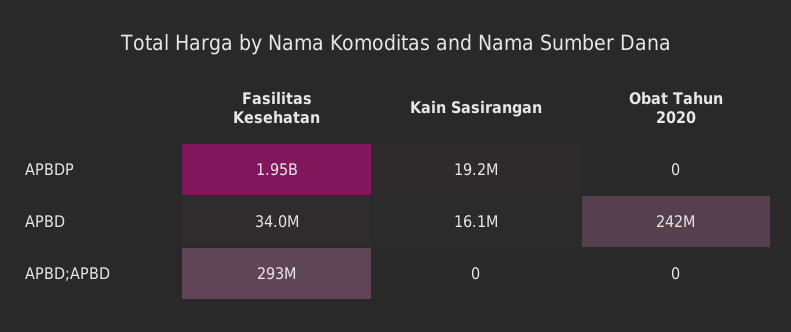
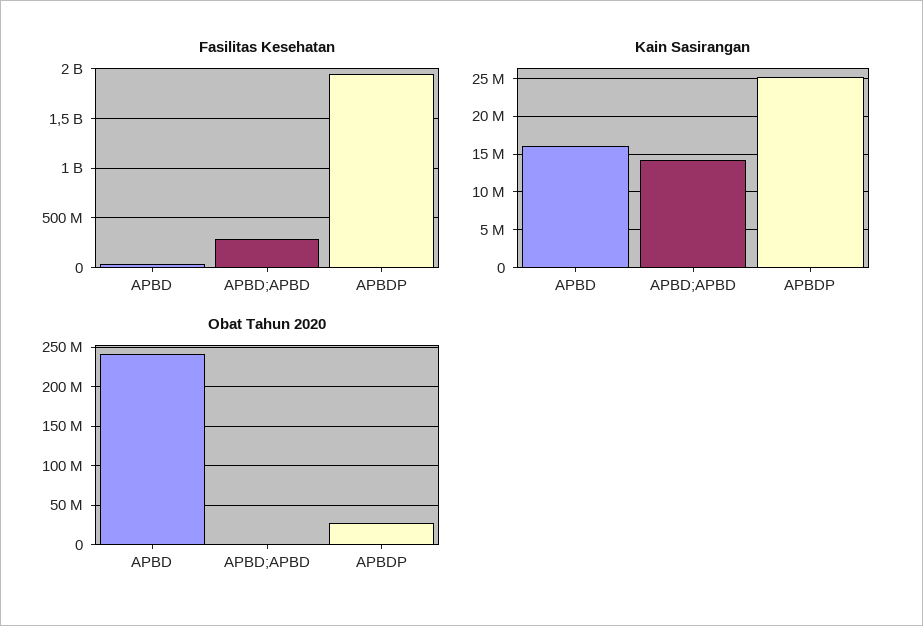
Kain Sasirangan, APBDP: 19200000 -> 25000000
Obat Tahun 2020, APBDP: 0 -> 30000000
Kain Sasirangan, APBD;APBD: 0 -> 14000000

